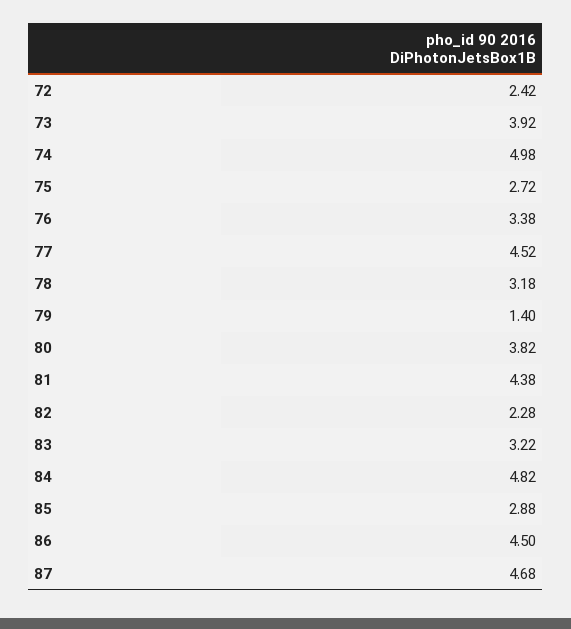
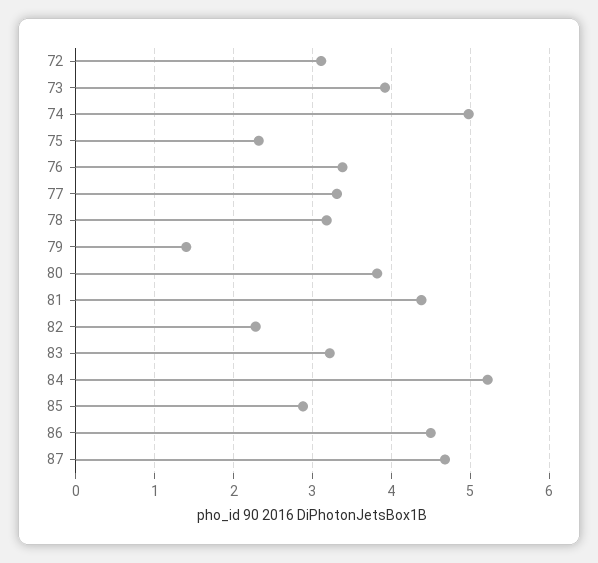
72: 2.42 -> 3.1
75: 2.72 -> 2.3
77: 4.52 -> 3.3
84: 4.82 -> 5.2

